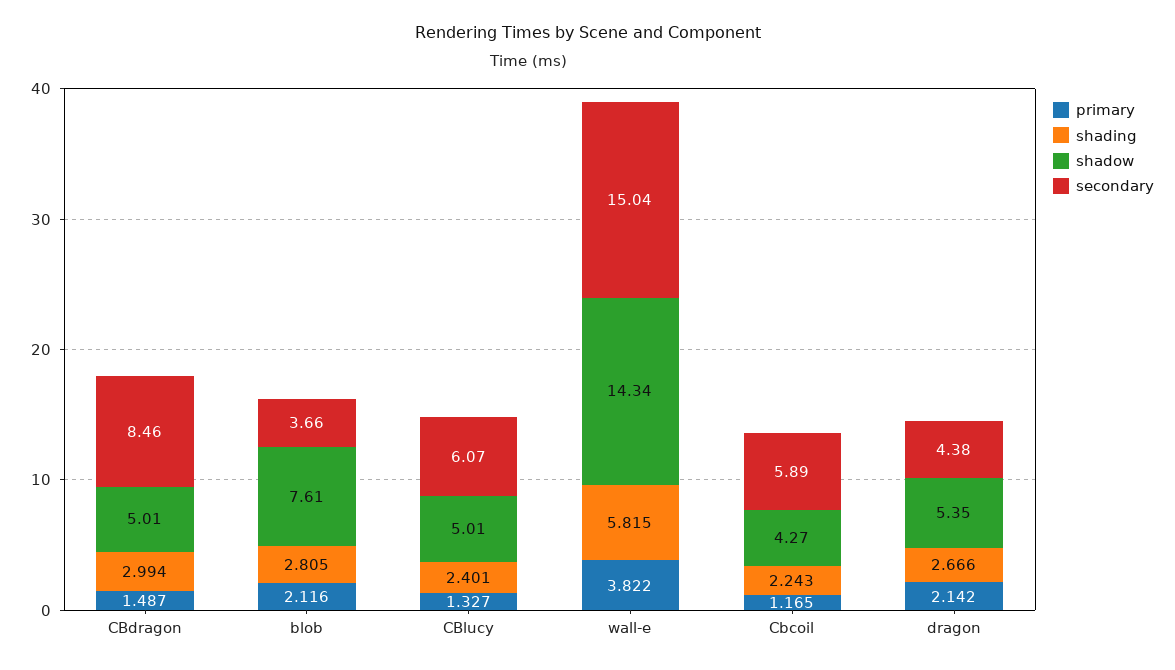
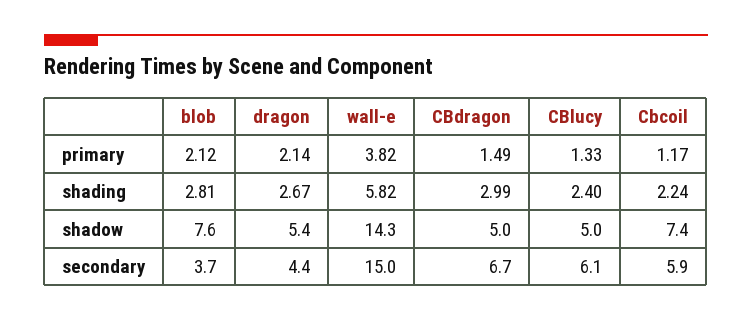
secondary, CBdragon: 8.46 -> 6.7
shadow, Cbcoil: 4.27 -> 7.4

